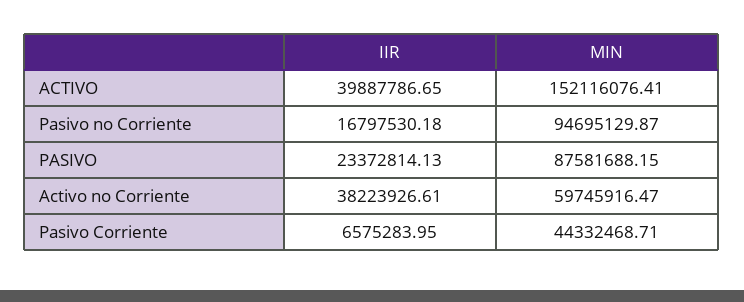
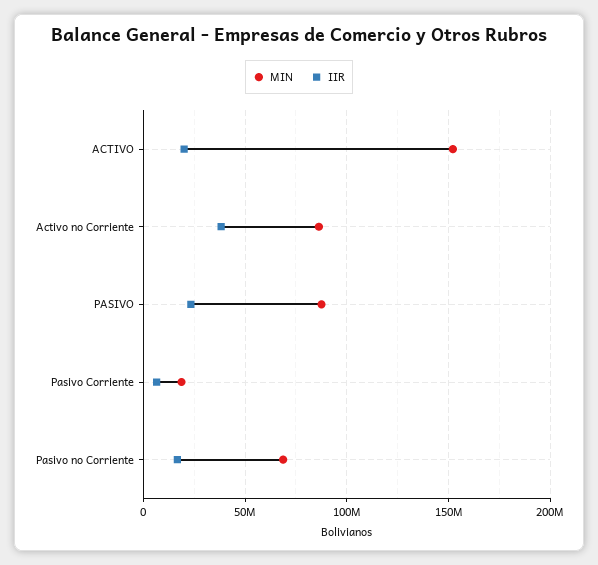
IIR, ACTIVO: 39887786.65 -> 20000000
MIN, Pasivo no Corriente: 94695129.87 -> 70000000
MIN, Activo no Corriente: 59745916.47 -> 85000000
MIN, Pasivo Corriente: 44332468.71 -> 20000000

